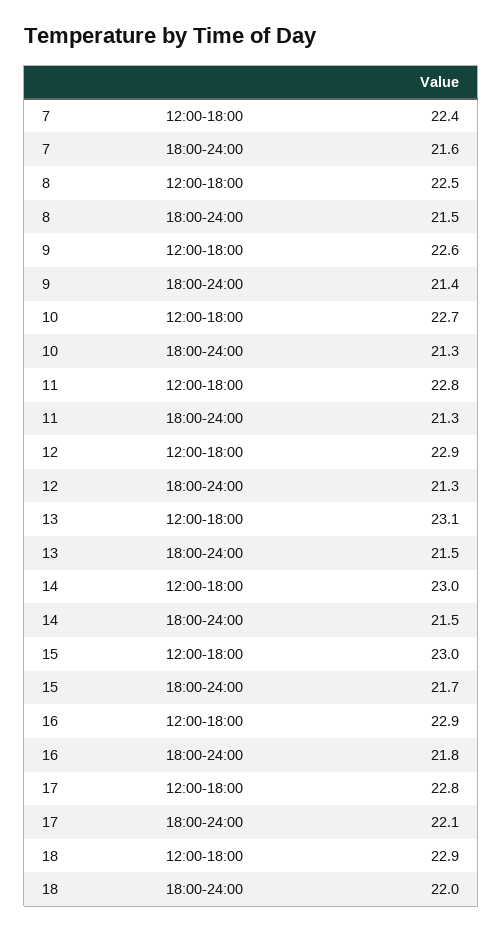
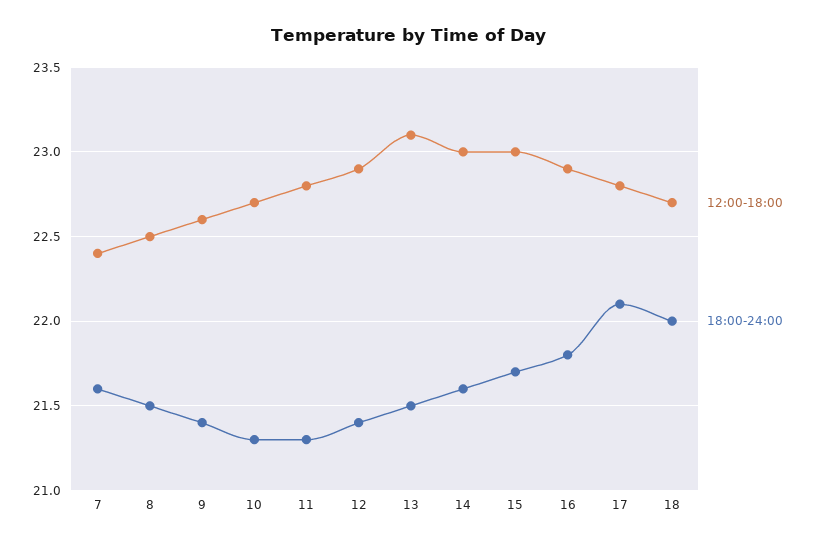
18:00-24:00, 12: 21.3 -> 21.4
18:00-24:00, 14: 21.5 -> 21.6
12:00-18:00, 18: 22.9 -> 22.7

